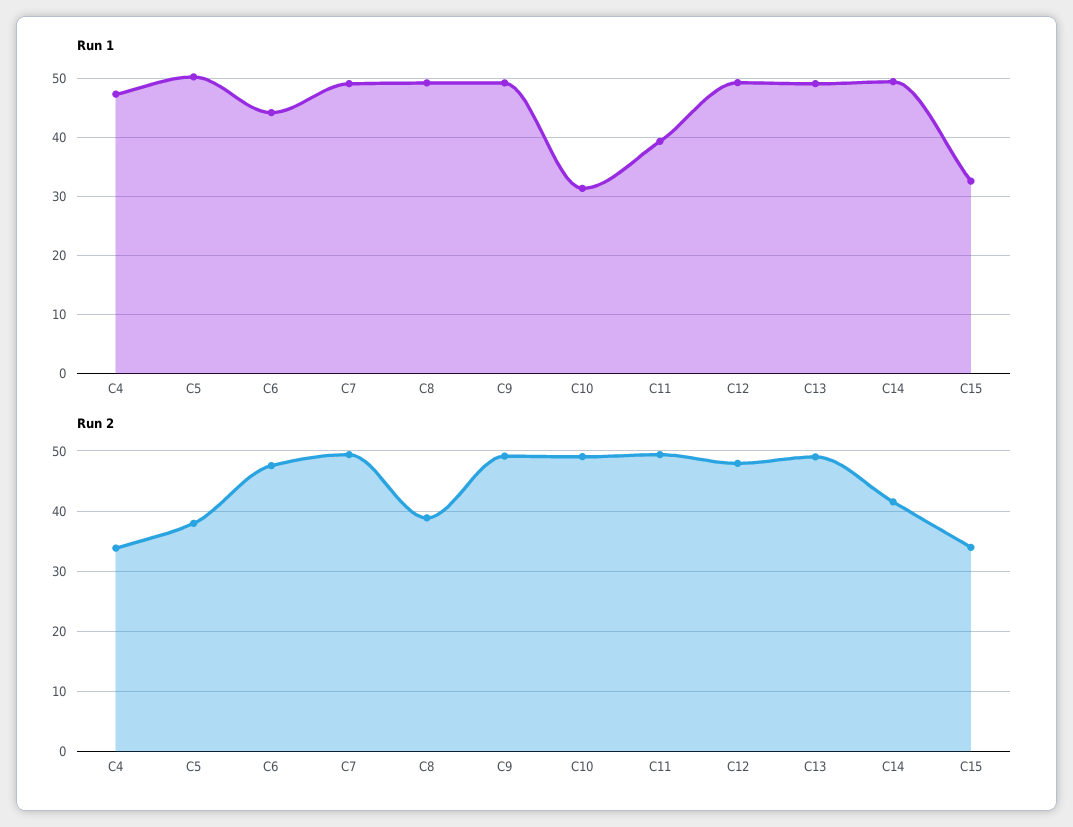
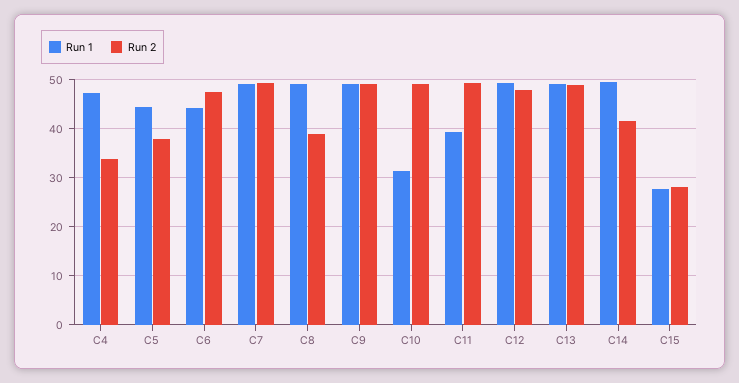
Run 1, C5: 50 -> 44
Run 1, C15: 32 -> 28
Run 2, C15: 34 -> 28

